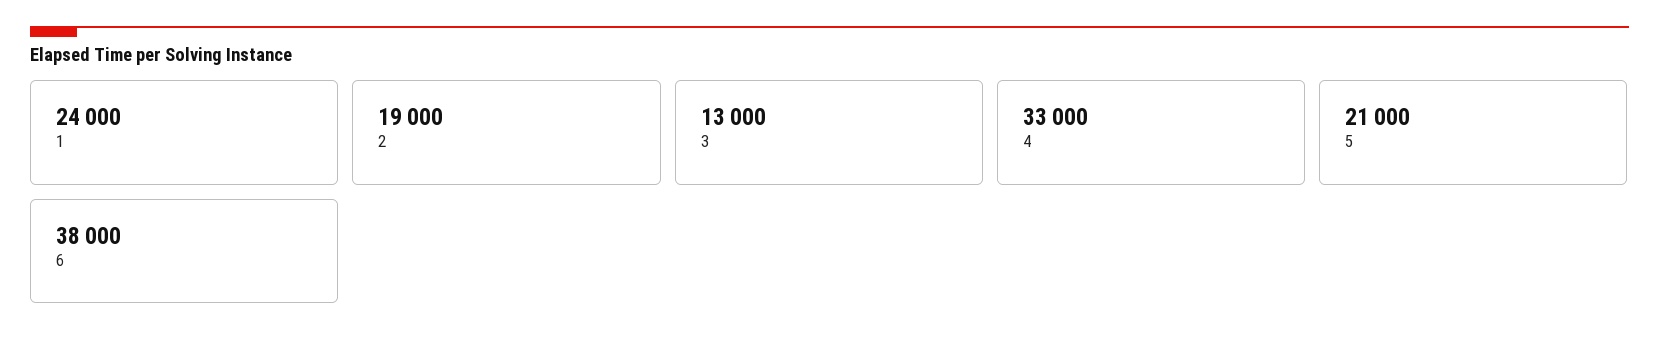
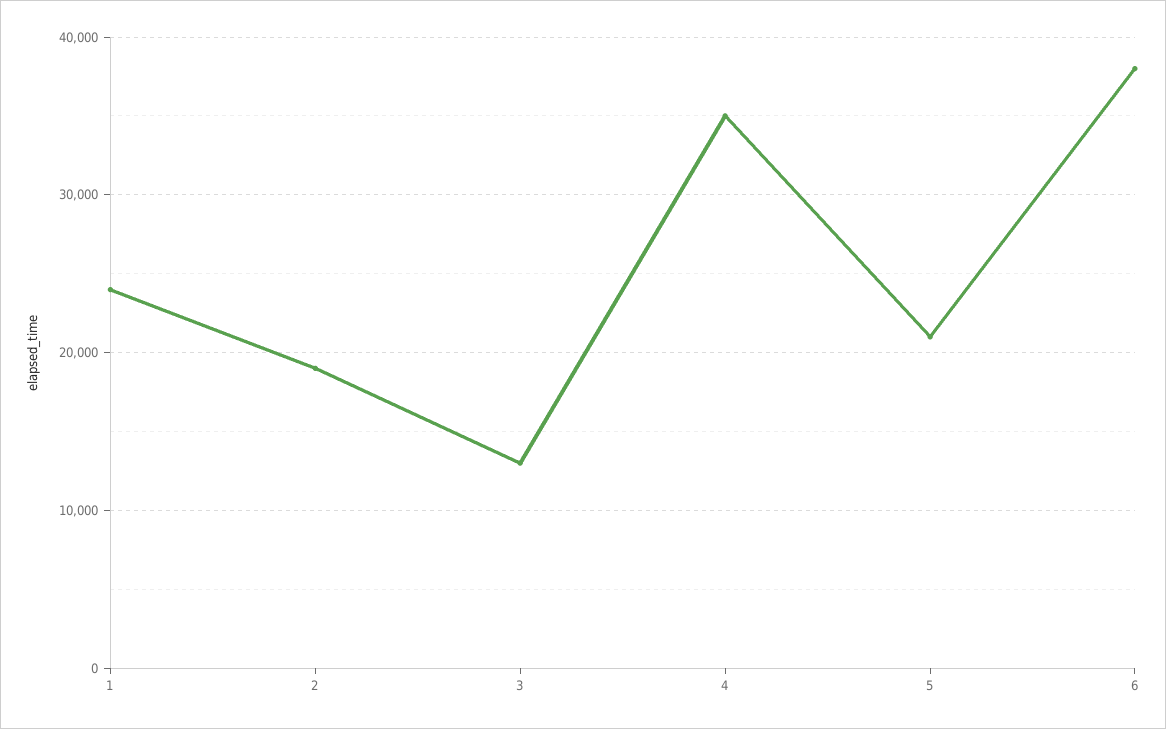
4: 33000 -> 35000

